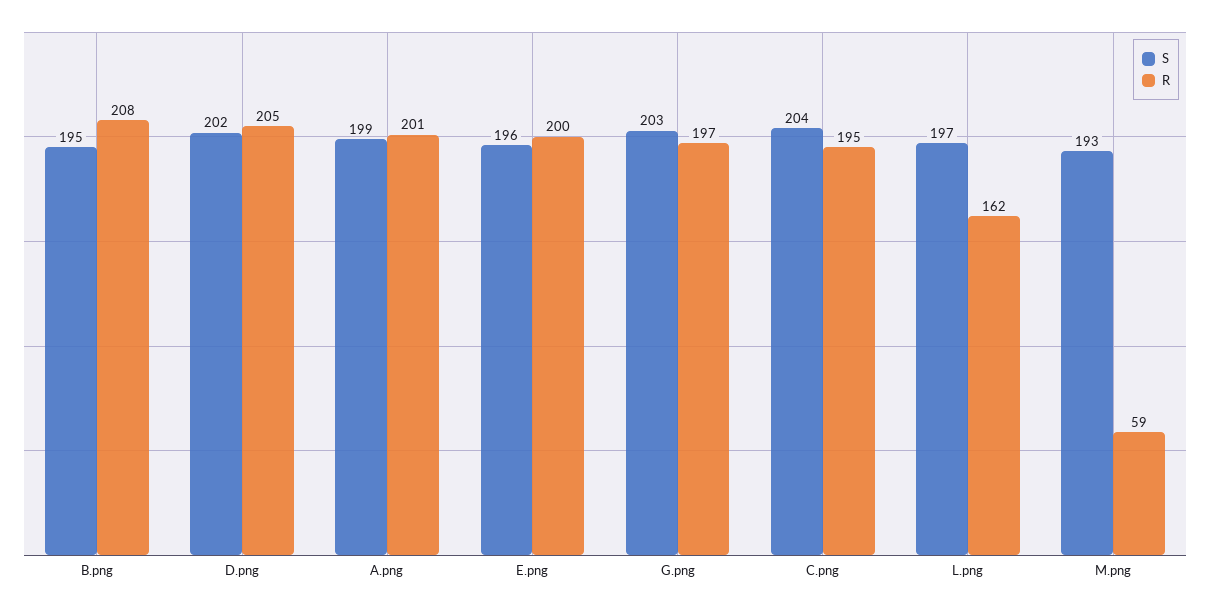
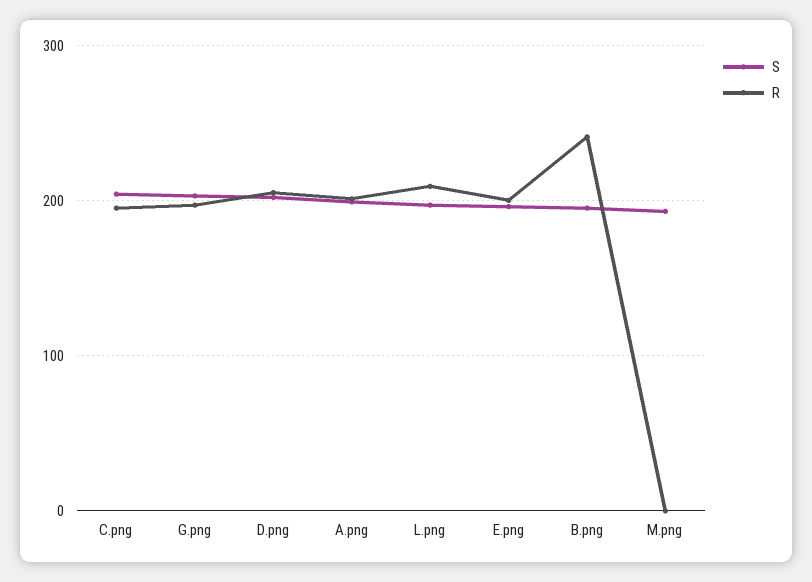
R, B.png: 208 -> 240
R, L.png: 162 -> 210
R, M.png: 59 -> 0

